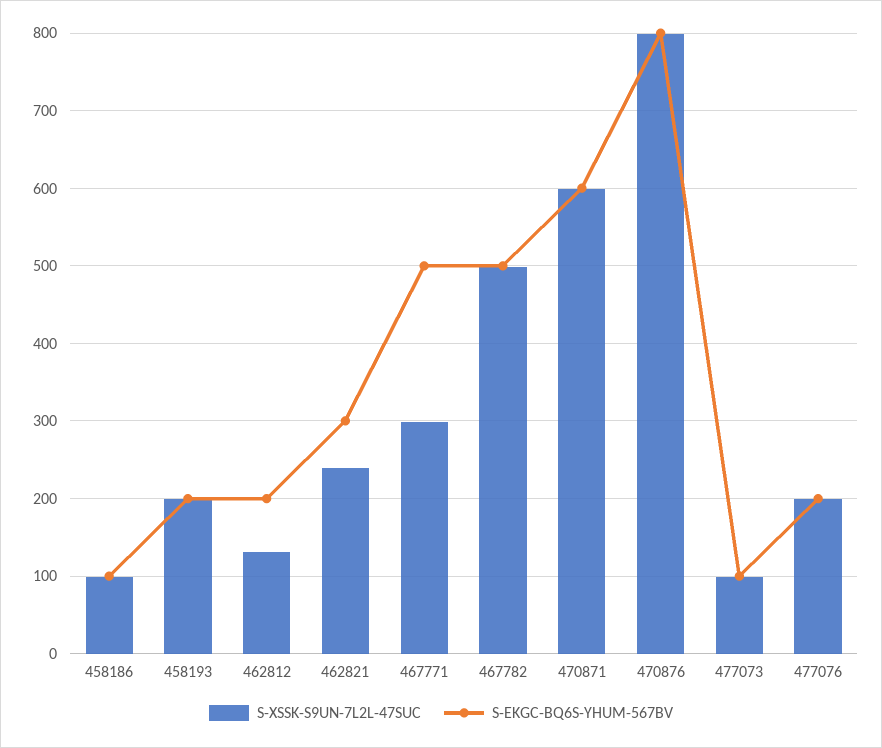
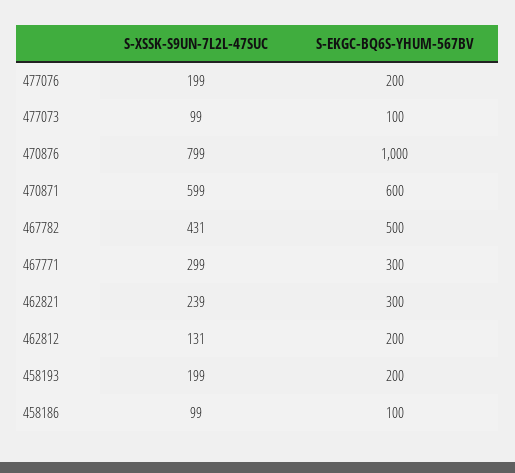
S-EKGC-BQ6S-YHUM-567BV, 467771: 500 -> 300
S-XSSK-S9UN-7L2L-47SUC, 467782: 500 -> 431
S-EKGC-BQ6S-YHUM-567BV, 470876: 800 -> 1000

